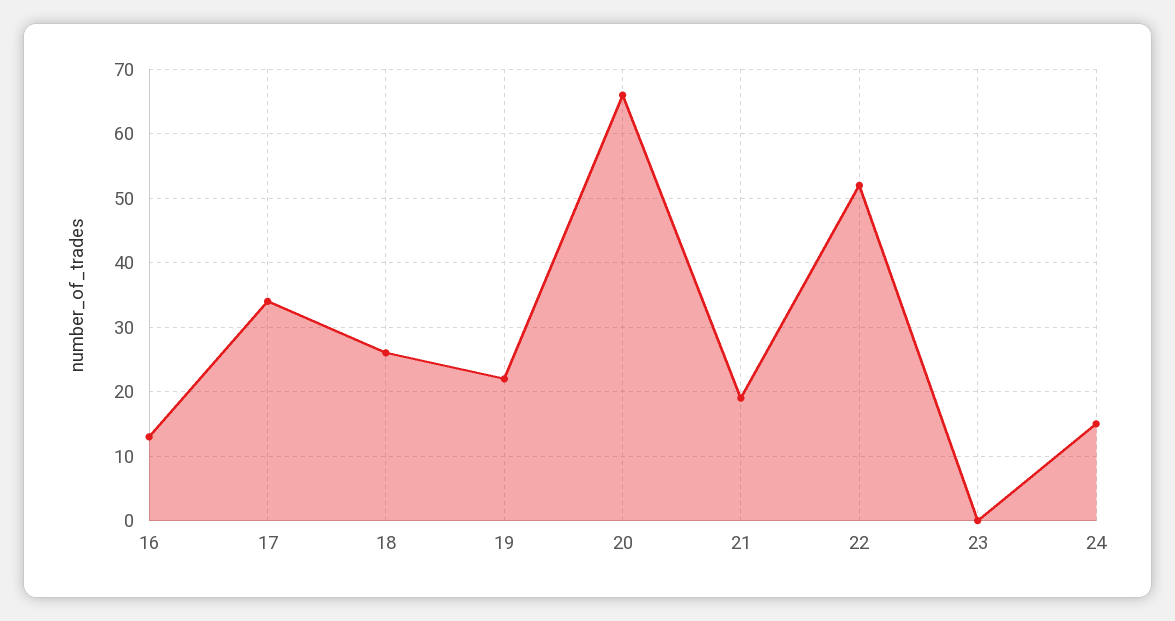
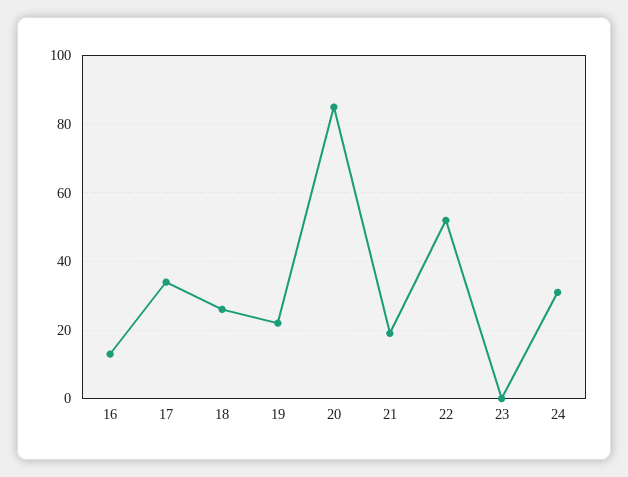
20: 66 -> 85
24: 15 -> 30

